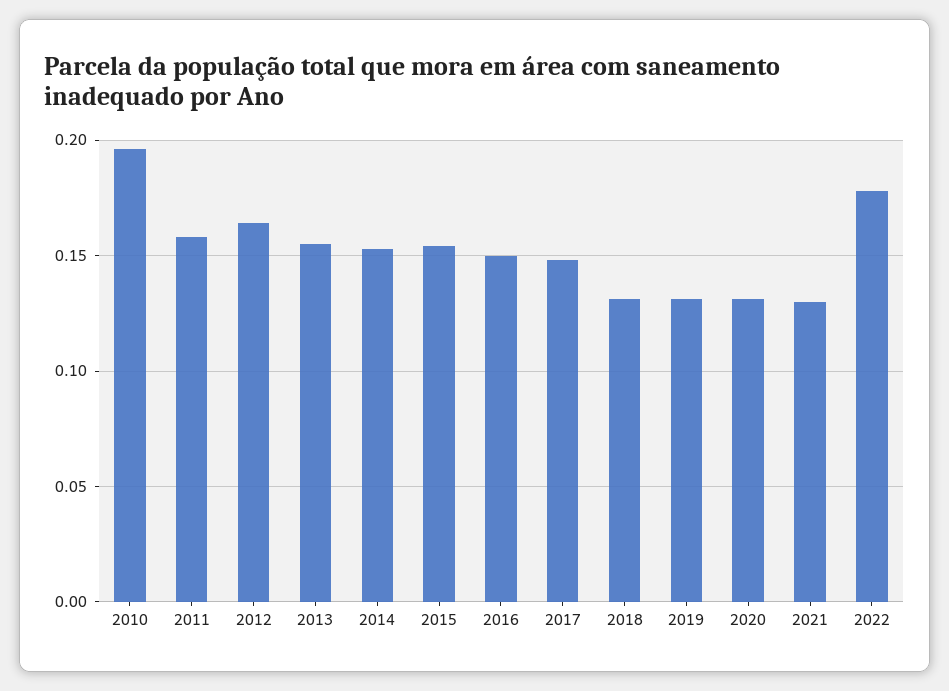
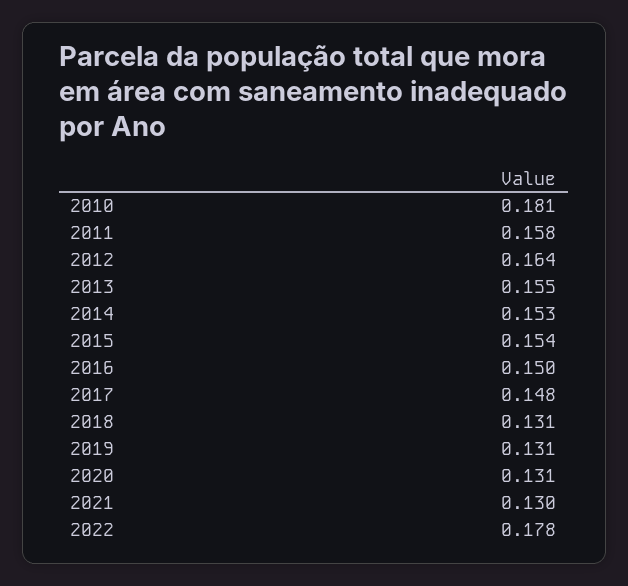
2010: 0.195 -> 0.181

